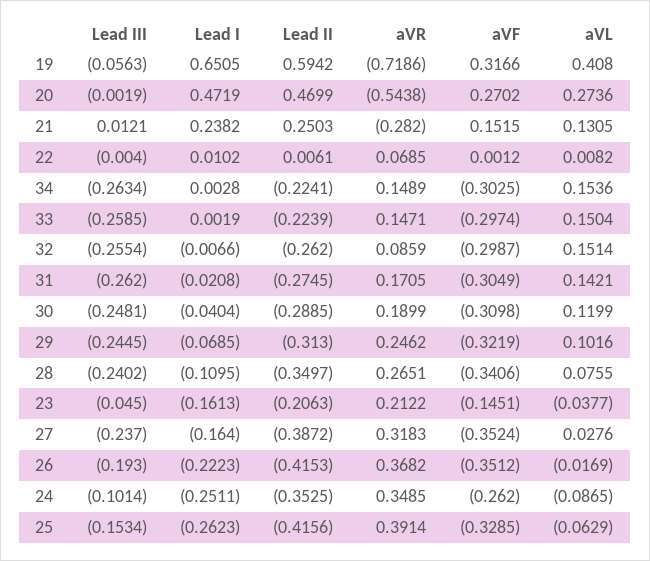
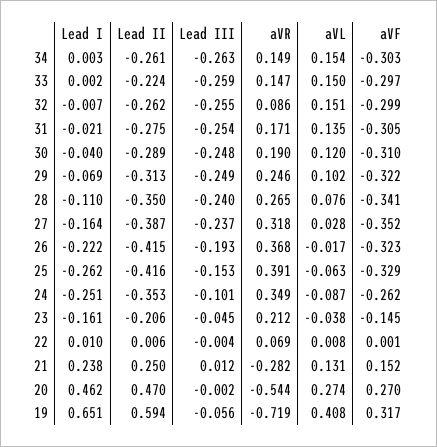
Lead I, 20: 0.4719 -> 0.462
Lead II, 34: -0.2241 -> -0.261
Lead III, 31: -0.262 -> -0.254
aVL, 31: 0.1421 -> 0.135
Lead III, 29: -0.2445 -> -0.249
aVF, 26: -0.3512 -> -0.323

